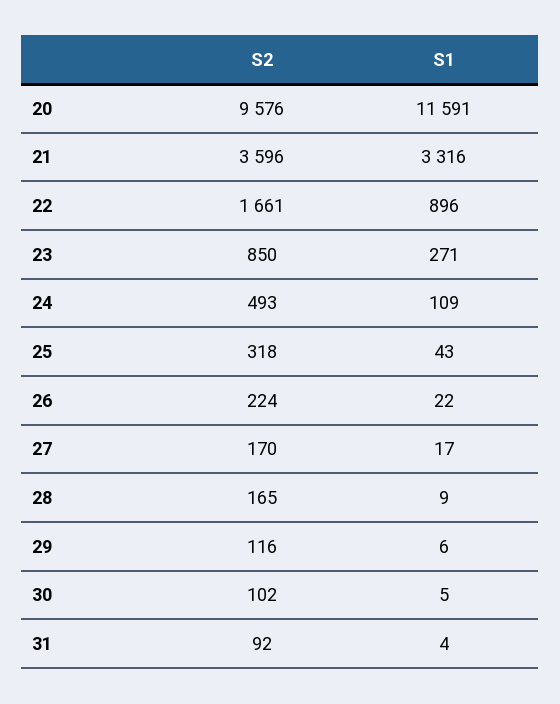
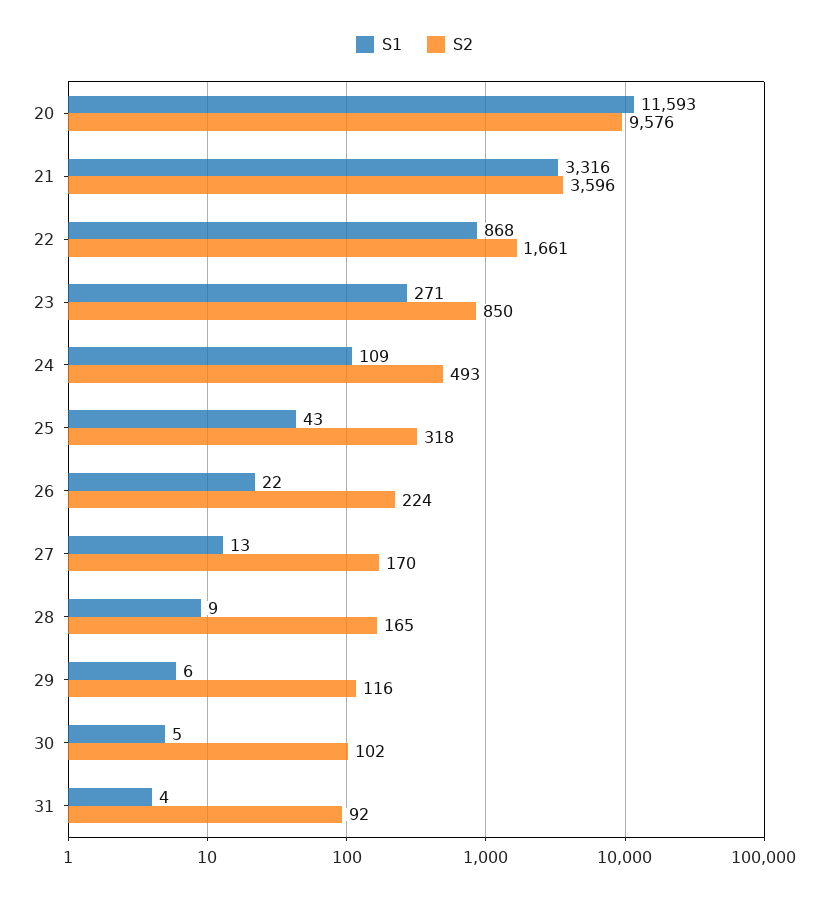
S1, 20: 11591 -> 11593
S1, 22: 896 -> 868
S1, 27: 17 -> 13

